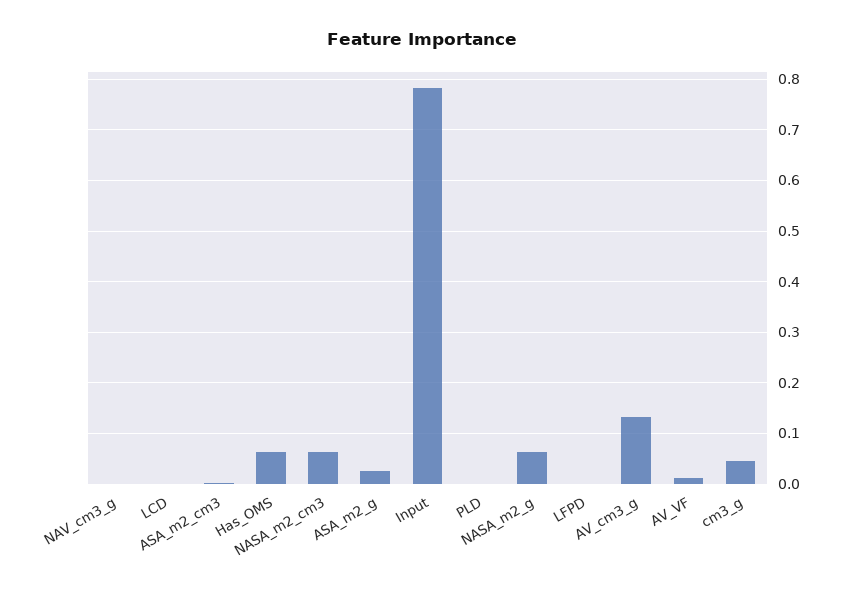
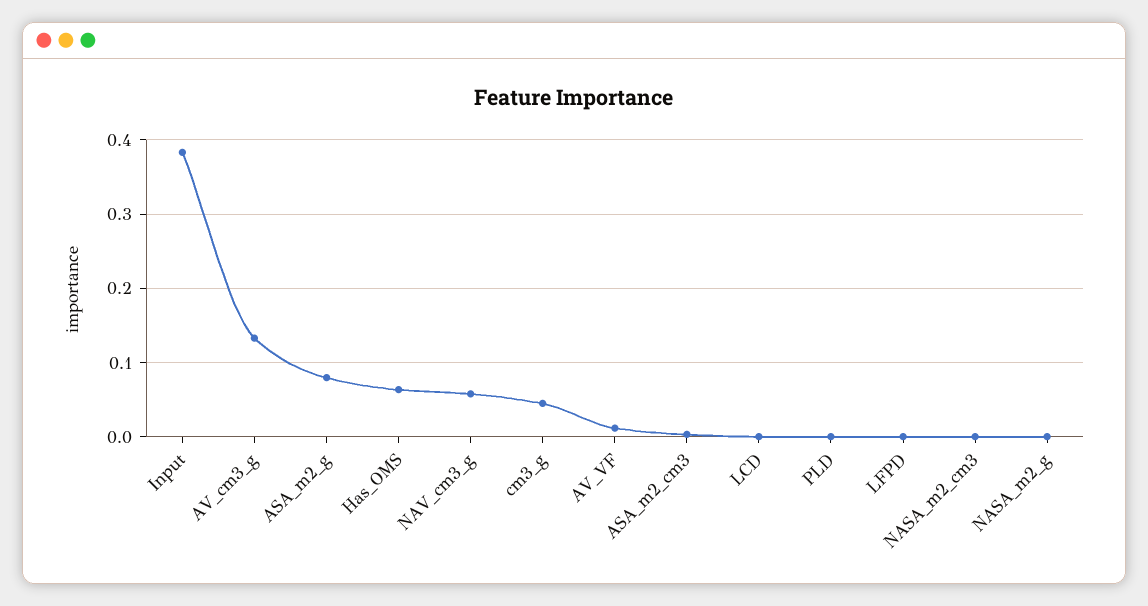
NAV_cm3_g: 0 -> 0.06
NASA_m2_cm3: 0.06 -> 0
ASA_m2_g: 0.02 -> 0.08
Input: 0.78 -> 0.38
NASA_m2_g: 0.06 -> 0

